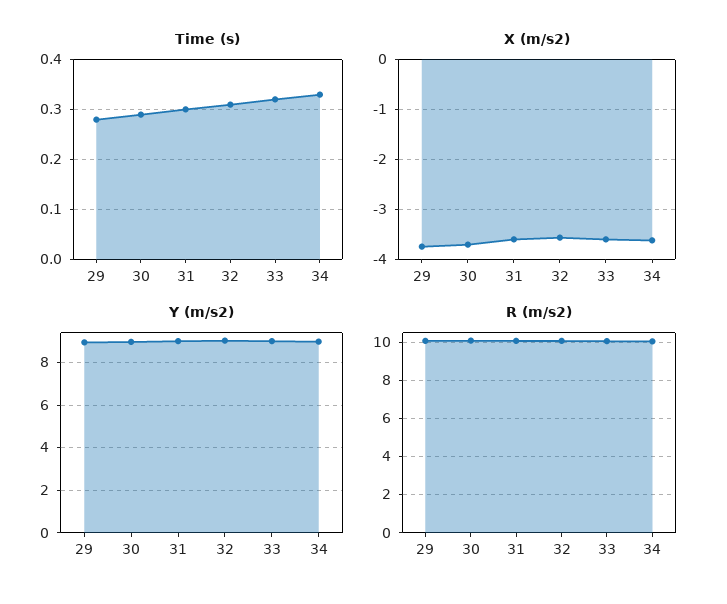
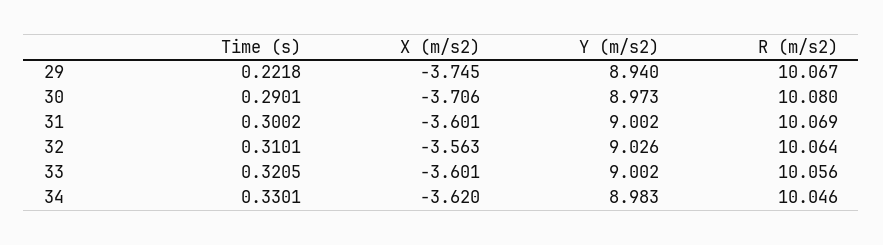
Time (s), 29: 0.28 -> 0.2218

